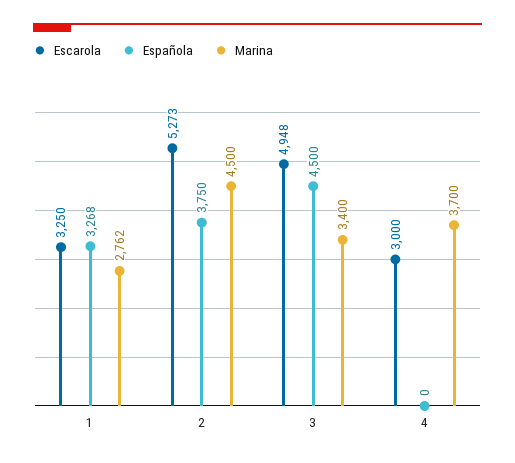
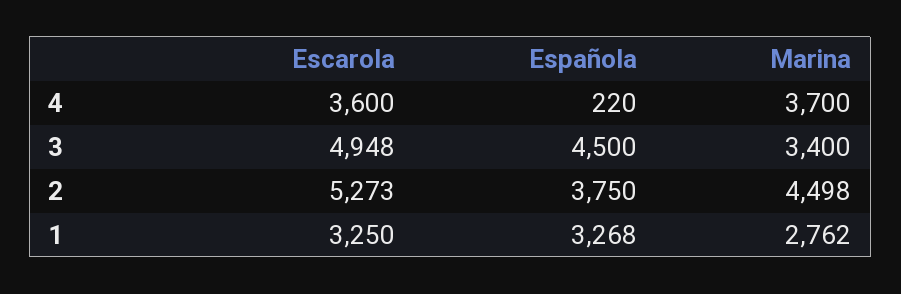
Marina, 2: 4500 -> 4498
Escarola, 4: 3000 -> 3600
Española, 4: 0 -> 220

